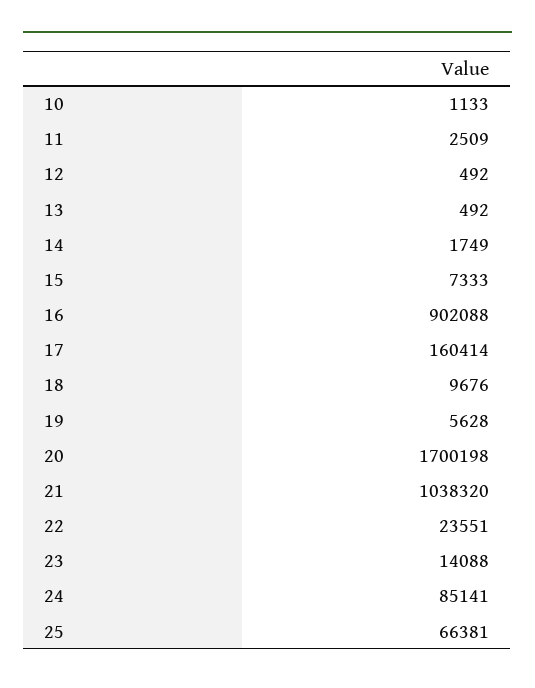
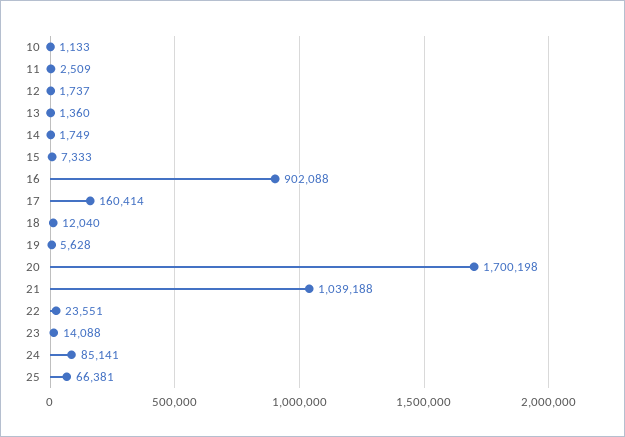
12: 492 -> 1737
13: 492 -> 1360
18: 9676 -> 12040
21: 1038320 -> 1039188

